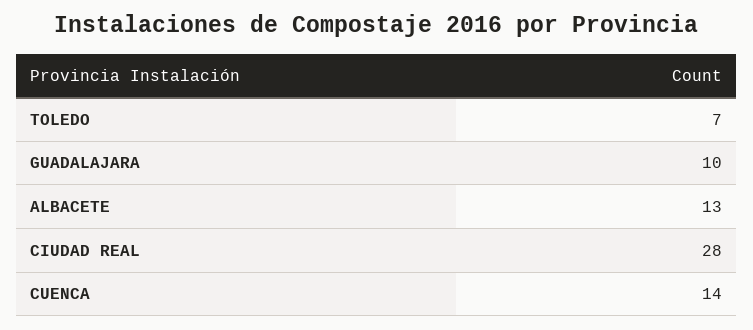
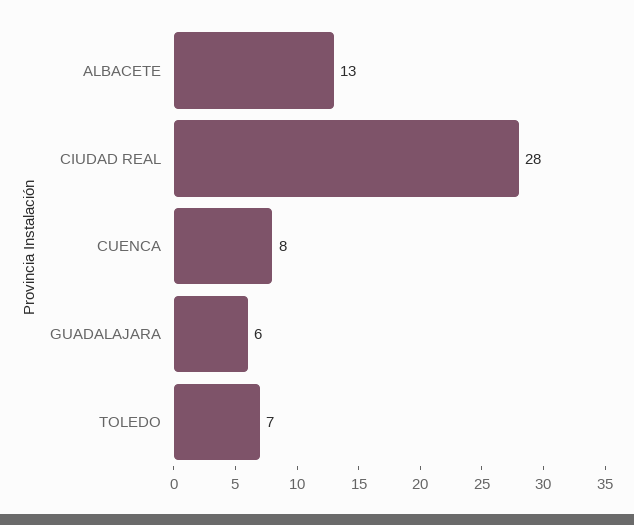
GUADALAJARA: 10 -> 6
CUENCA: 14 -> 8

